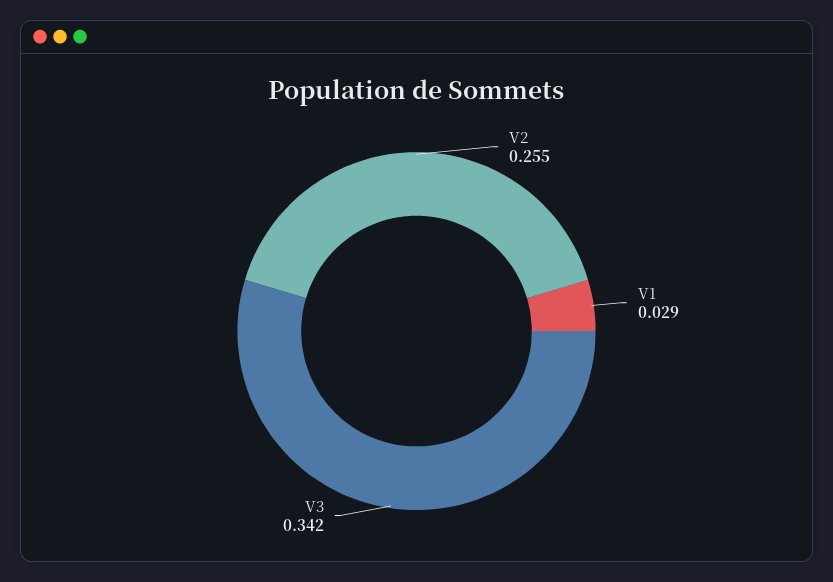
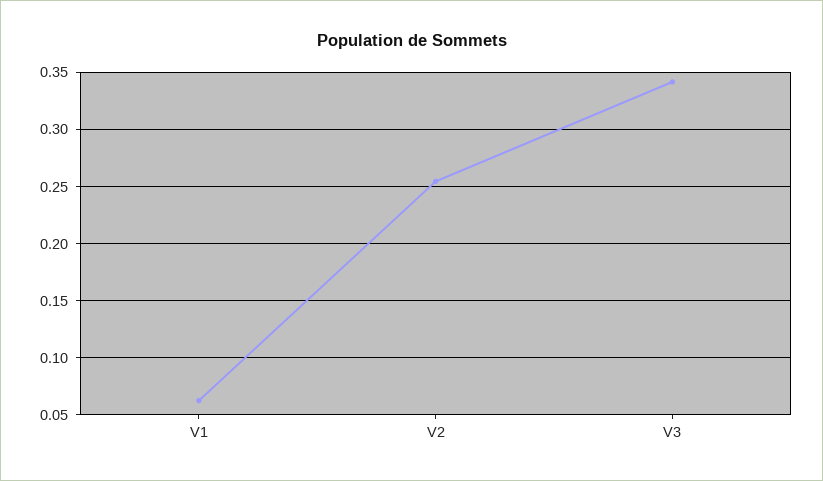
V1: 0.029 -> 0.06

